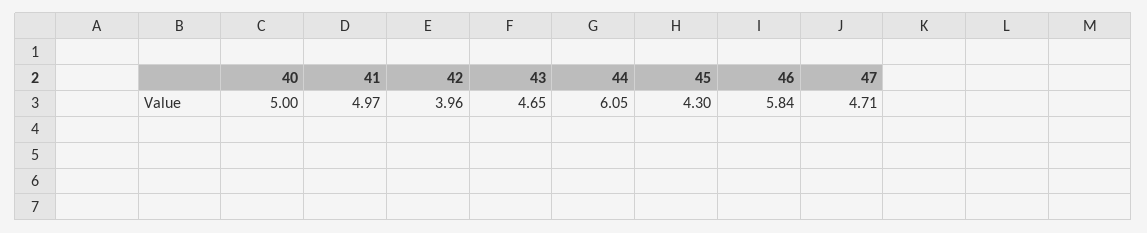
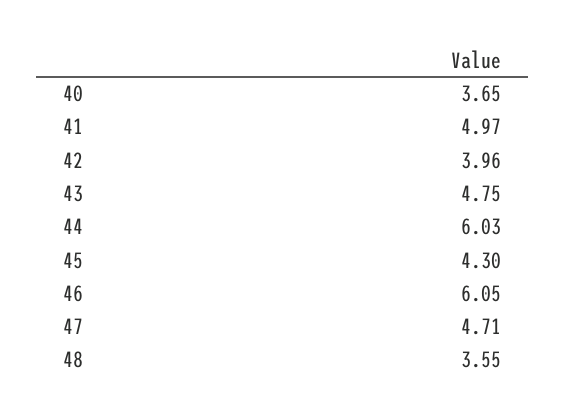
40: 5 -> 3.65
43: 4.65 -> 4.75
44: 6.05 -> 6.03
46: 5.84 -> 6.05
48: none -> 3.55

